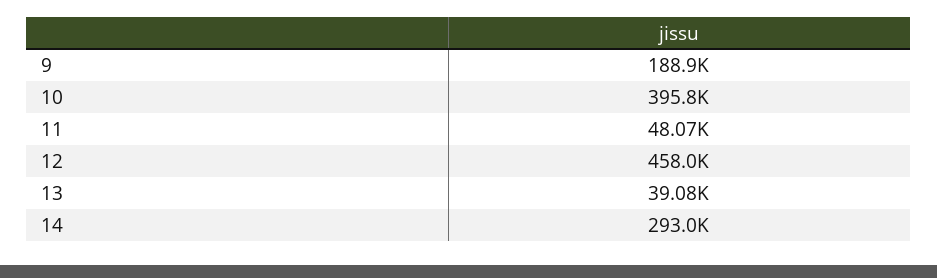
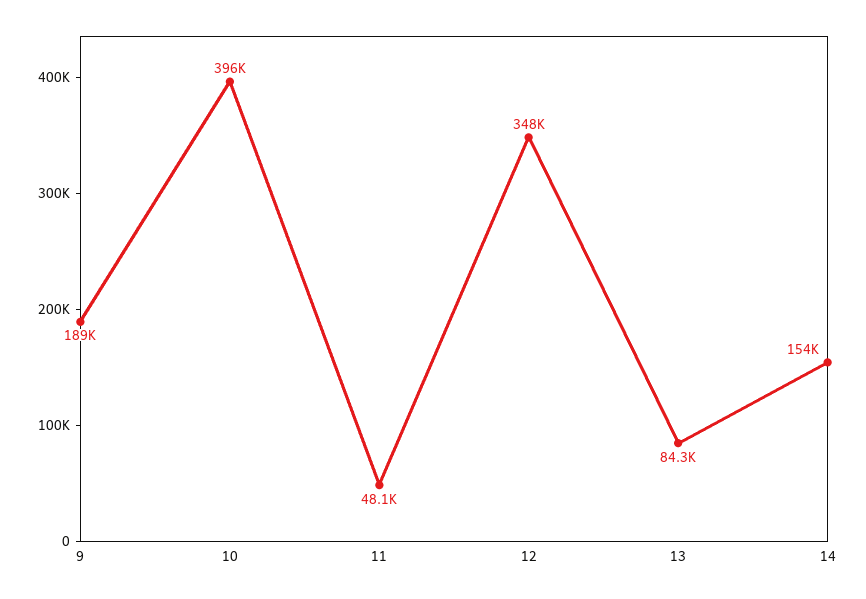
12: 458000 -> 348000
13: 39080 -> 84300
14: 293000 -> 154000

